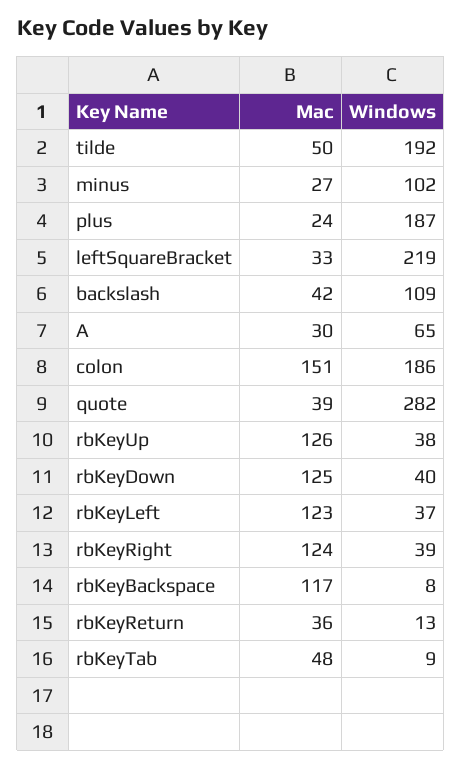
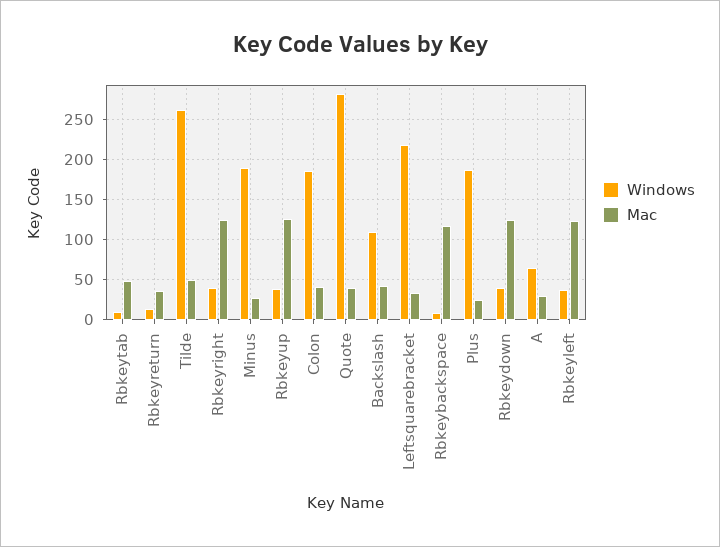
Windows, tilde: 192 -> 260
Windows, minus: 102 -> 190
Mac, colon: 151 -> 40

